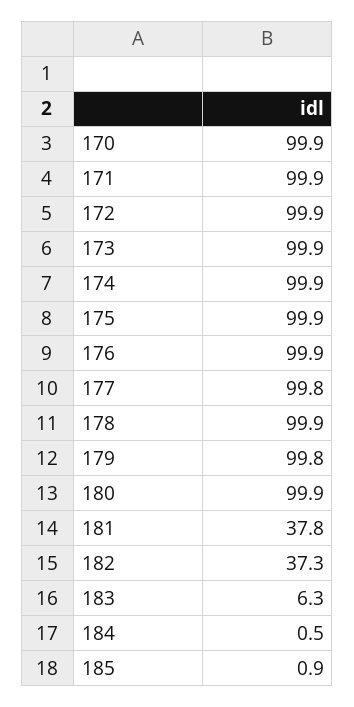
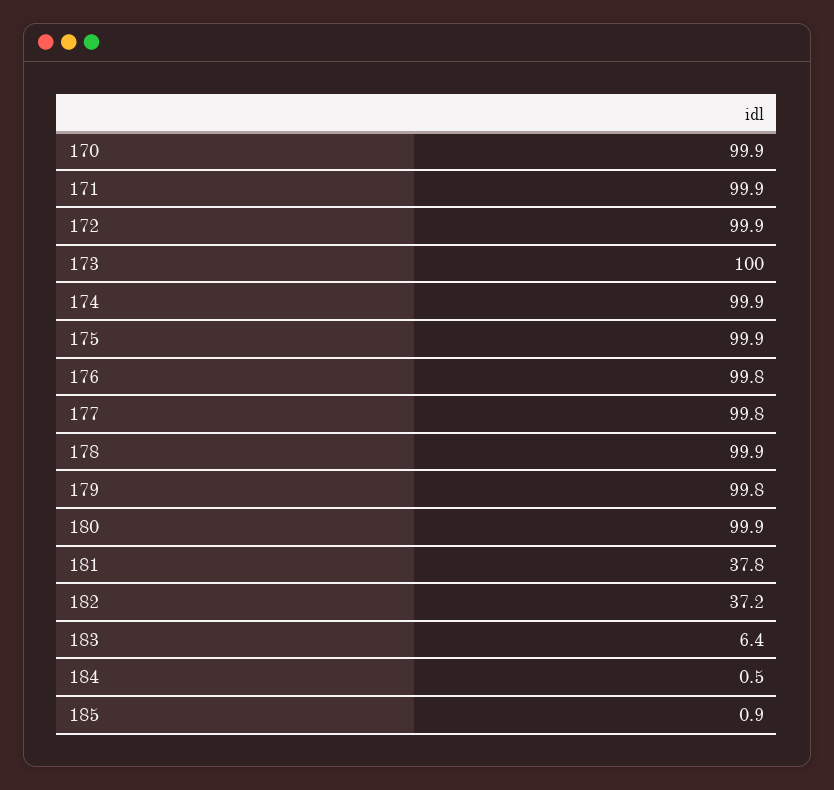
173: 99.9 -> 100
176: 99.9 -> 99.8
182: 37.3 -> 37.2
183: 6.3 -> 6.4

